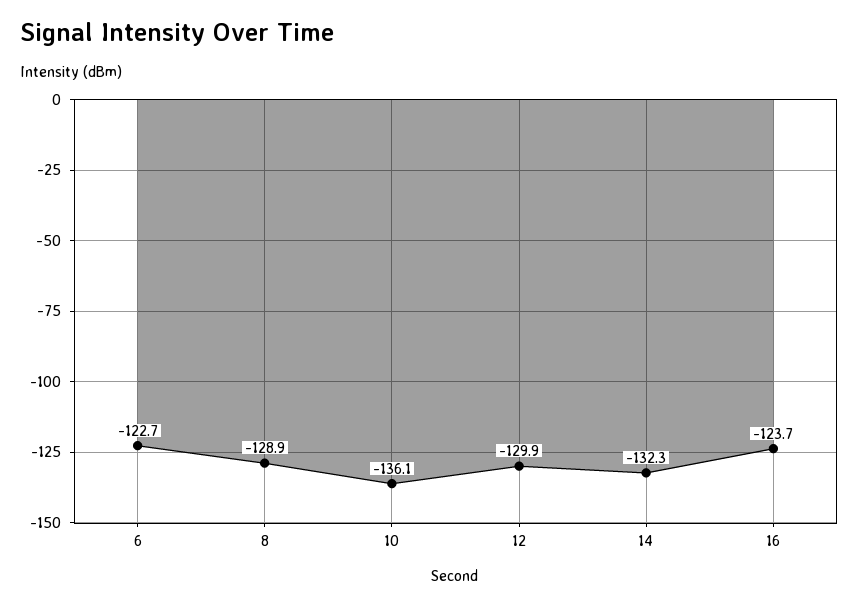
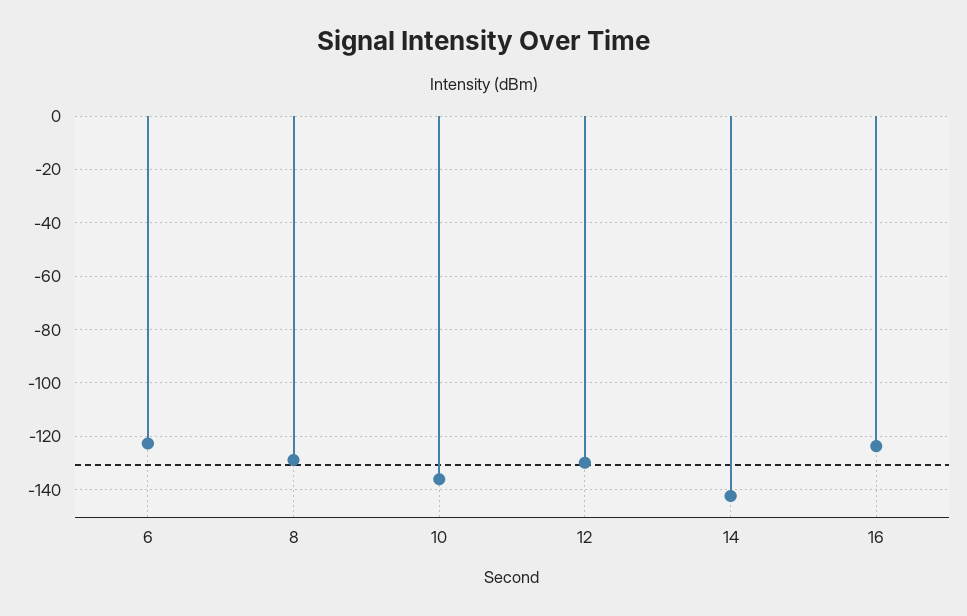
14: -132.3 -> -142.5

